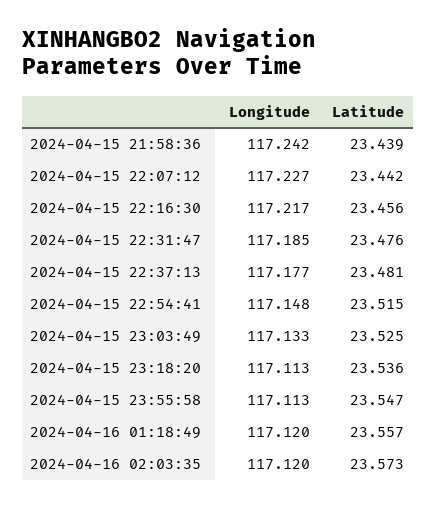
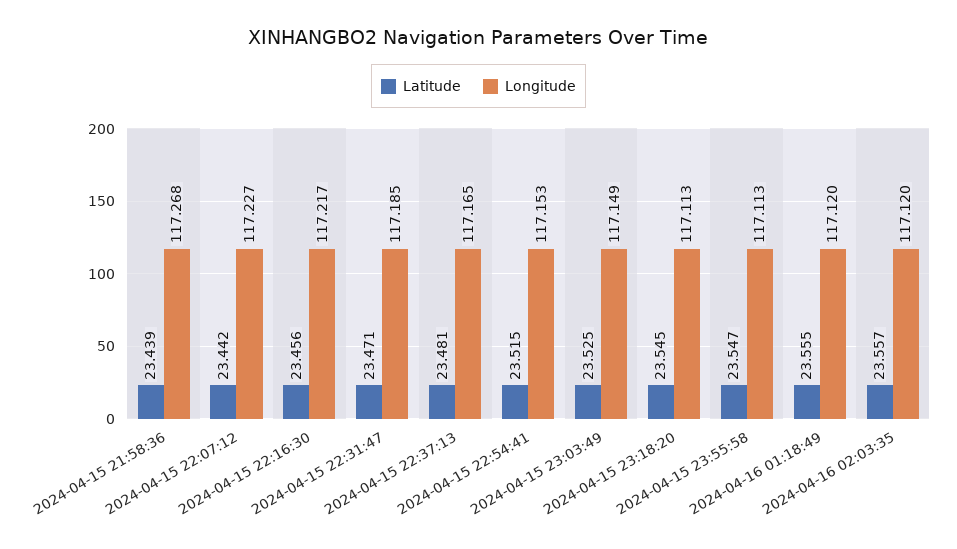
Longitude, 2024-04-15 21:58:36: 117.242 -> 117.268
Latitude, 2024-04-15 22:31:47: 23.476 -> 23.471
Longitude, 2024-04-15 22:37:13: 117.177 -> 117.165
Longitude, 2024-04-15 22:54:41: 117.148 -> 117.153
Longitude, 2024-04-15 23:03:49: 117.133 -> 117.149
Latitude, 2024-04-15 23:18:20: 23.536 -> 23.545
Latitude, 2024-04-16 01:18:49: 23.557 -> 23.555
Latitude, 2024-04-16 02:03:35: 23.573 -> 23.557

